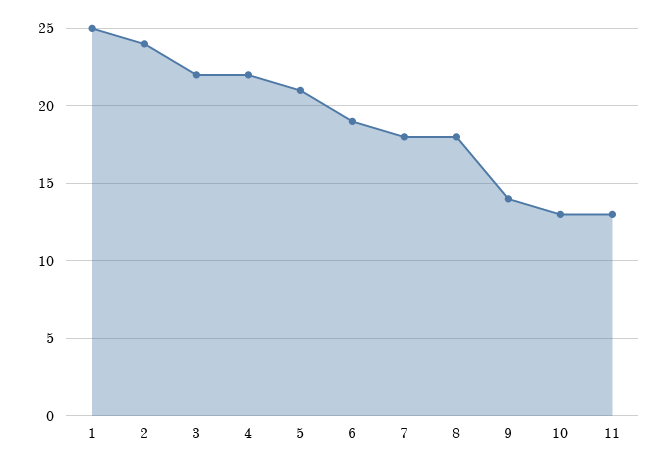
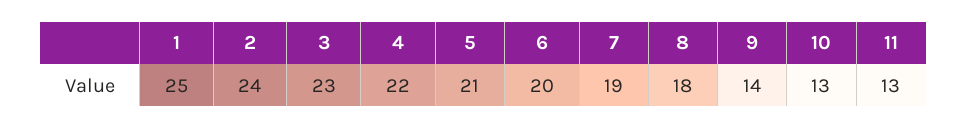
3: 22 -> 23
6: 19 -> 20
7: 18 -> 19

